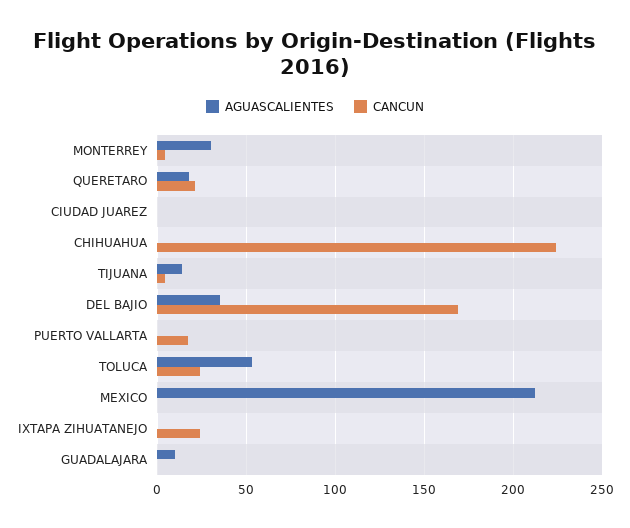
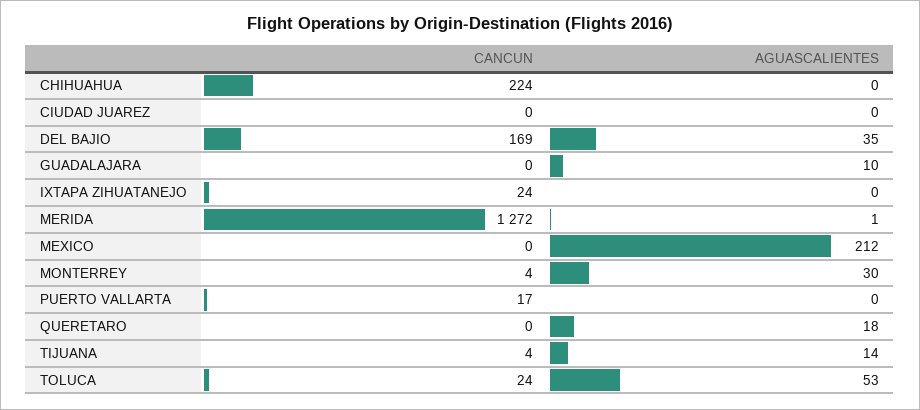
CANCUN, QUERETARO: 20 -> 0
CANCUN, MERIDA: none -> 1272
AGUASCALIENTES, MERIDA: none -> 1

